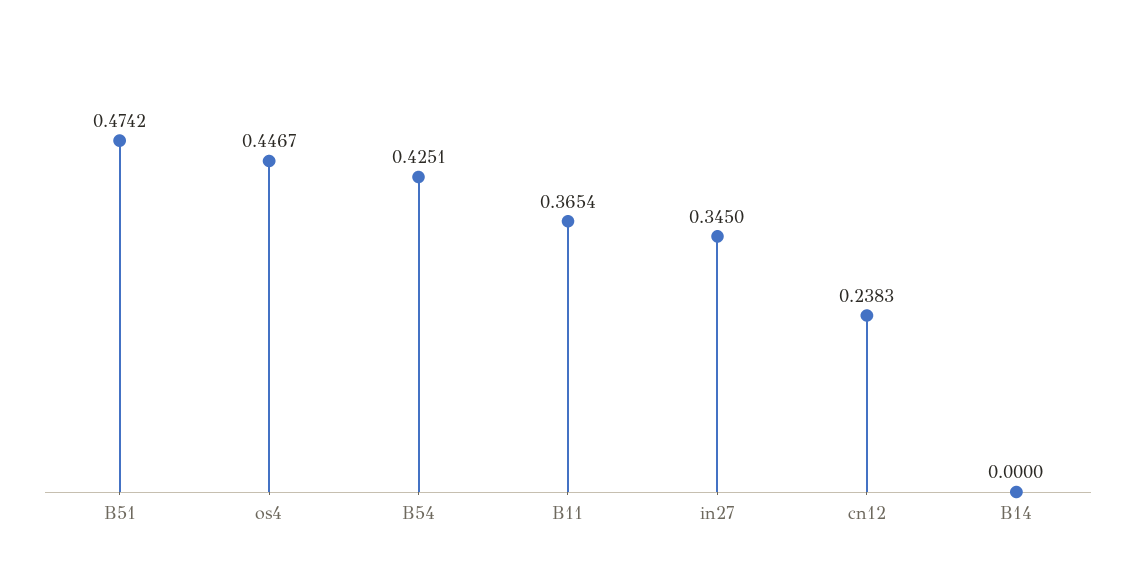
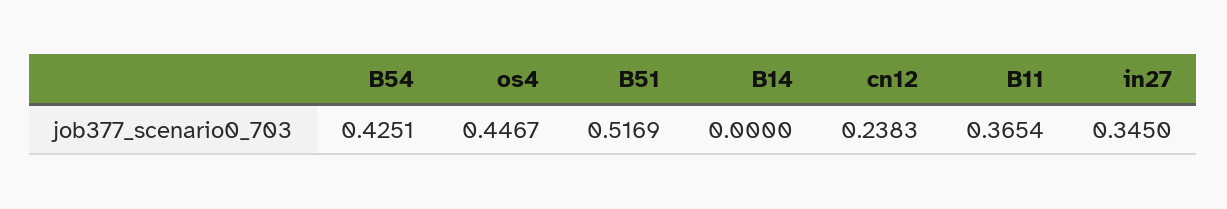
B51: 0.4742 -> 0.5169

